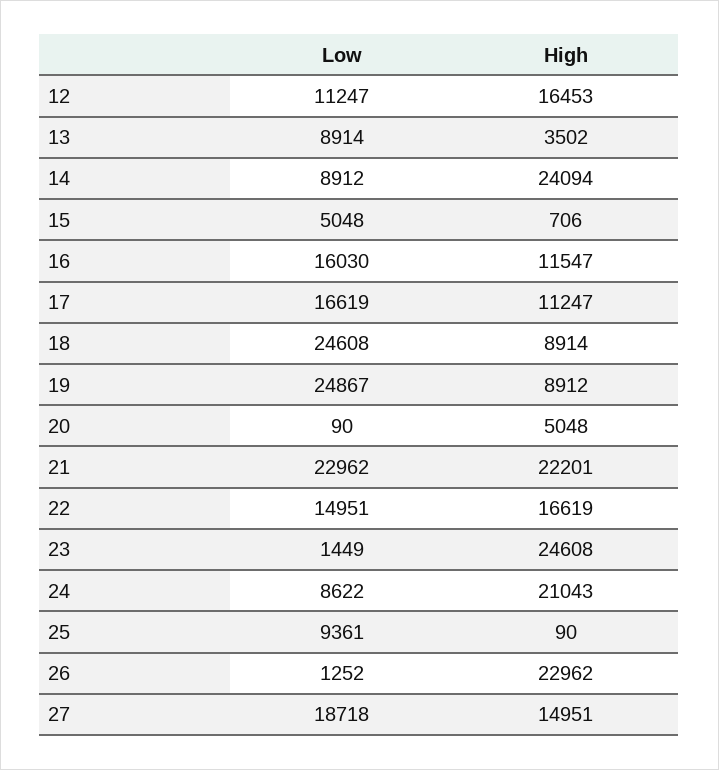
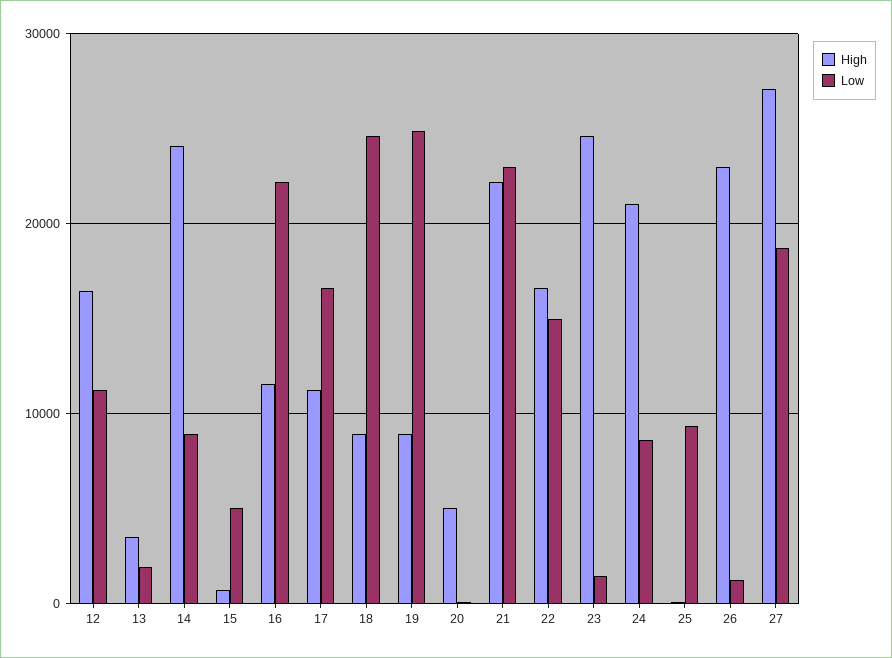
Low, 13: 8914 -> 2000
Low, 16: 16030 -> 22000
High, 27: 14951 -> 27000

